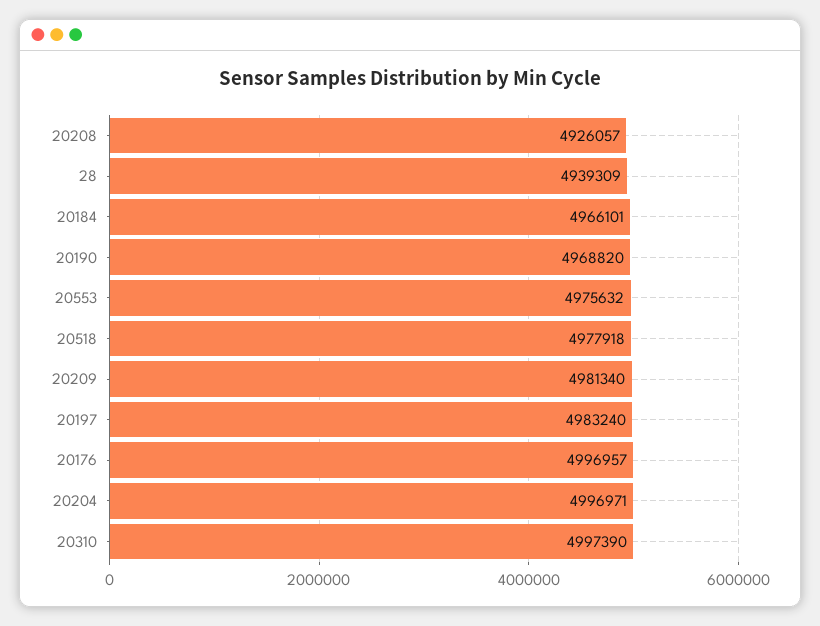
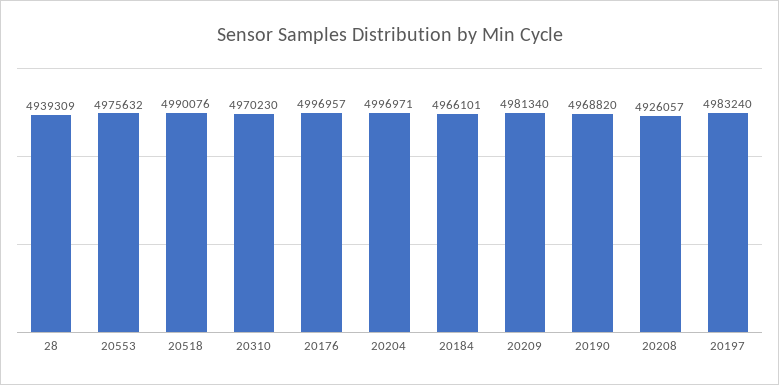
20518: 4977918 -> 4990076
20310: 4997390 -> 4970230

